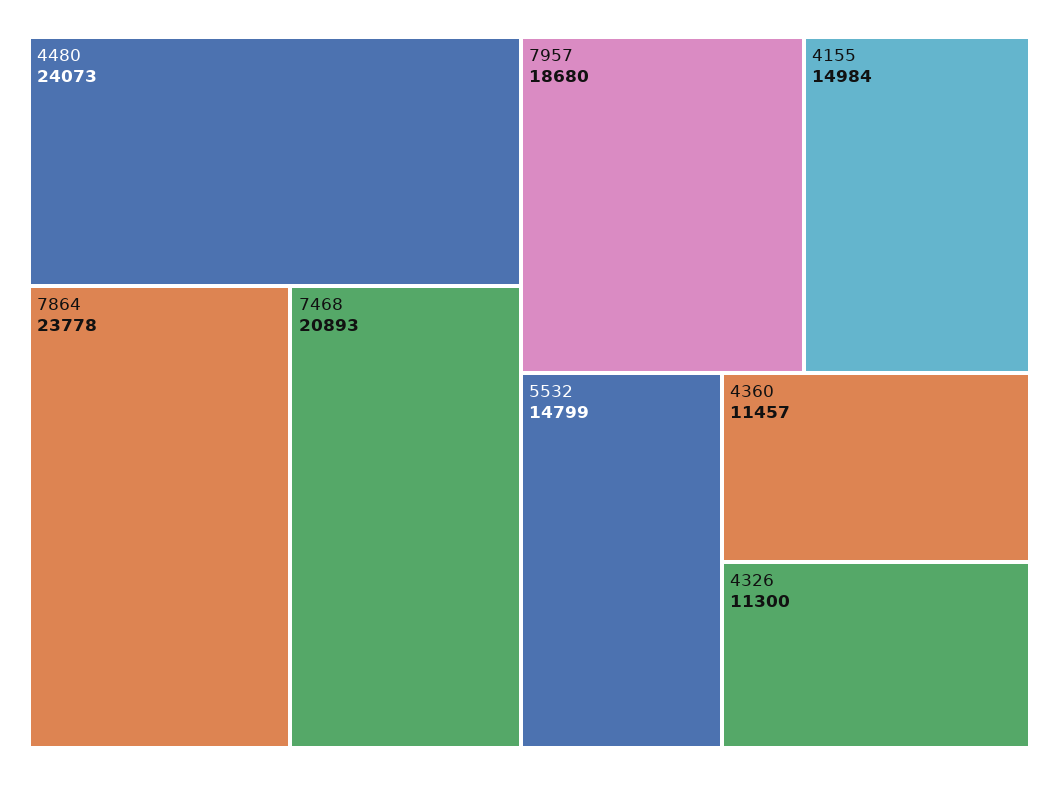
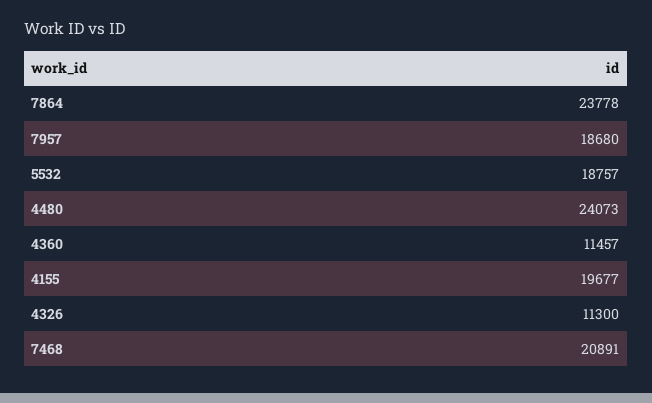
7468: 20893 -> 20891
4155: 14984 -> 19677
5532: 14799 -> 18757

